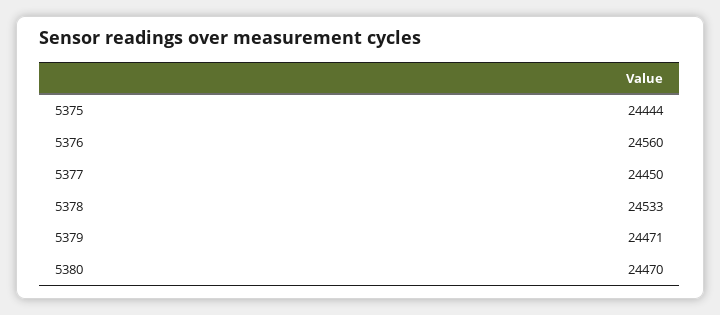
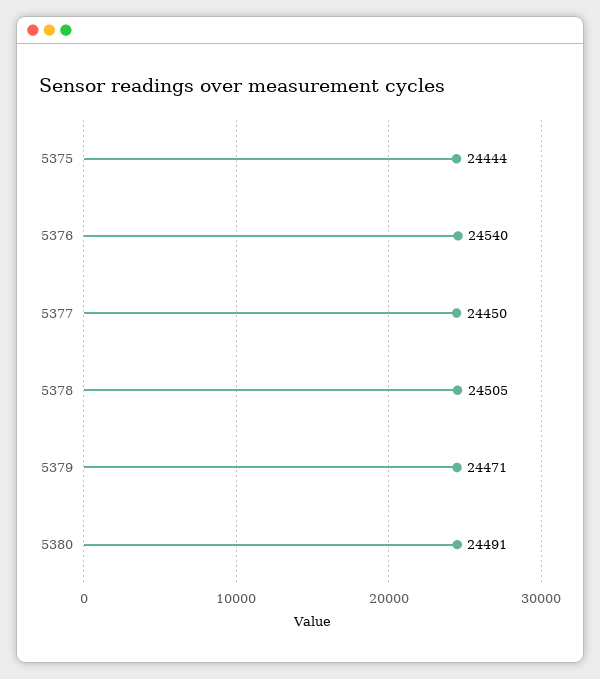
5376: 24560 -> 24540
5378: 24533 -> 24505
5380: 24470 -> 24491

